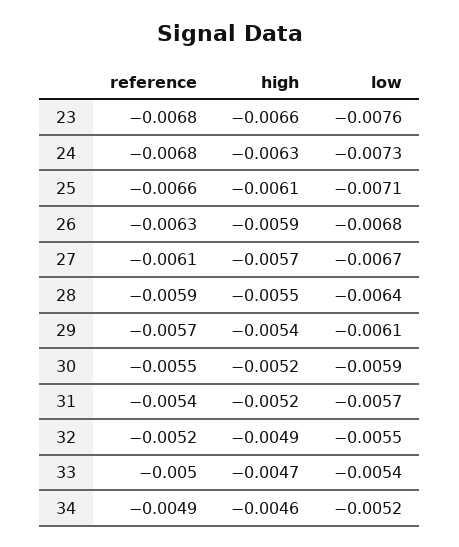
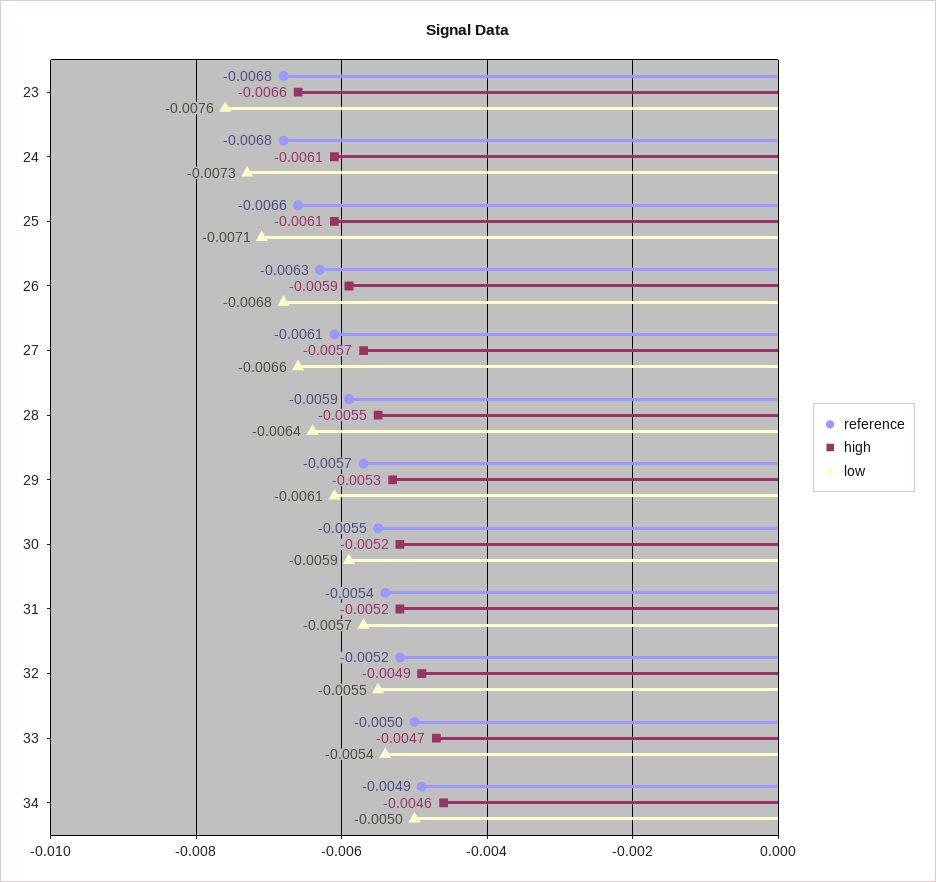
high, 24: -0.0063 -> -0.0061
low, 27: -0.0067 -> -0.0066
high, 29: -0.0054 -> -0.0053
low, 34: -0.0052 -> -0.005

